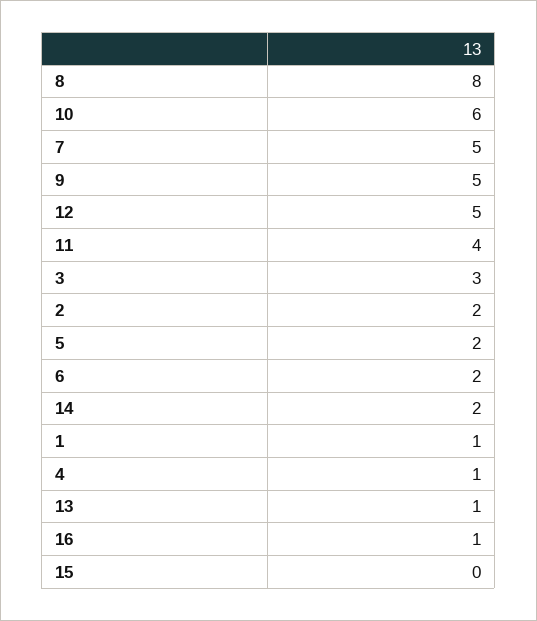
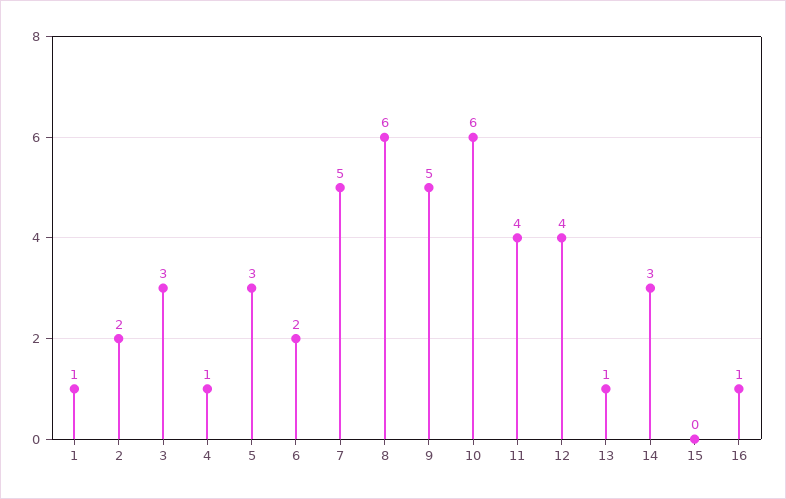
8: 8 -> 6
12: 5 -> 4
5: 2 -> 3
14: 2 -> 3

